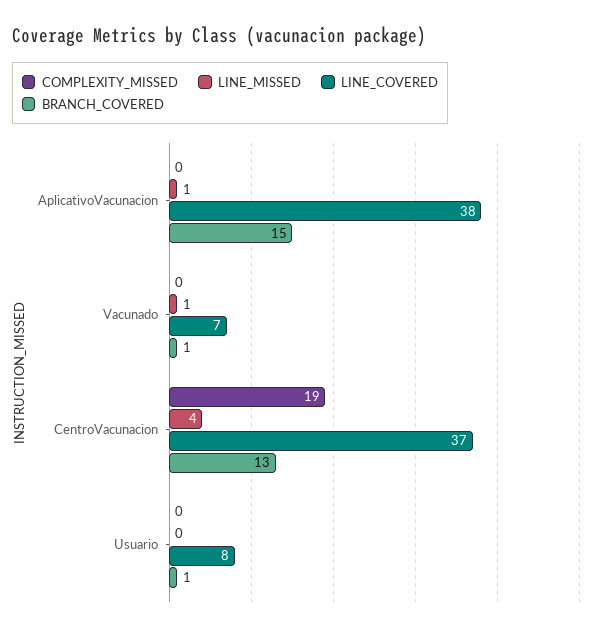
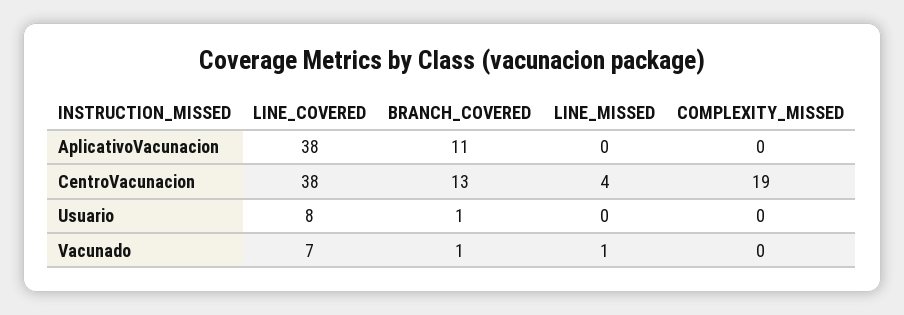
LINE_MISSED, AplicativoVacunacion: 1 -> 0
BRANCH_COVERED, AplicativoVacunacion: 15 -> 11
LINE_COVERED, CentroVacunacion: 37 -> 38

